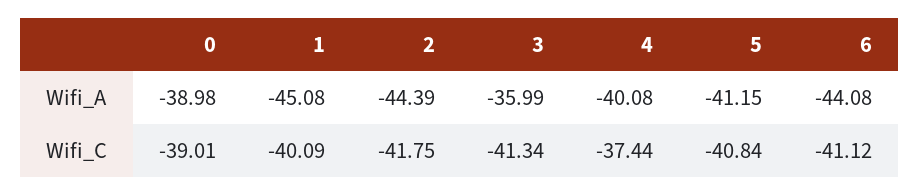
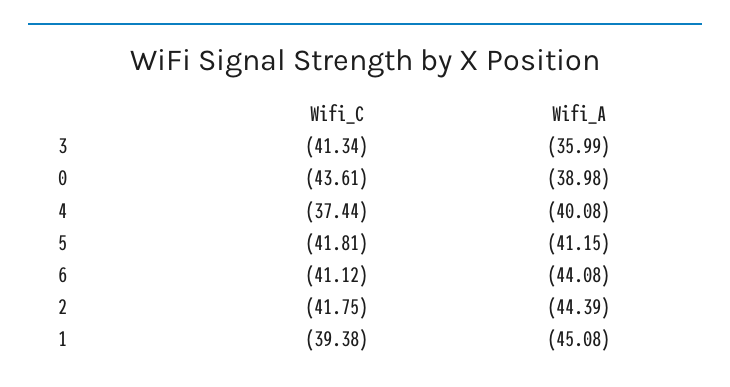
0, Wifi_C: -39.01 -> -43.61
1, Wifi_C: -40.09 -> -39.38
5, Wifi_C: -40.84 -> -41.81

